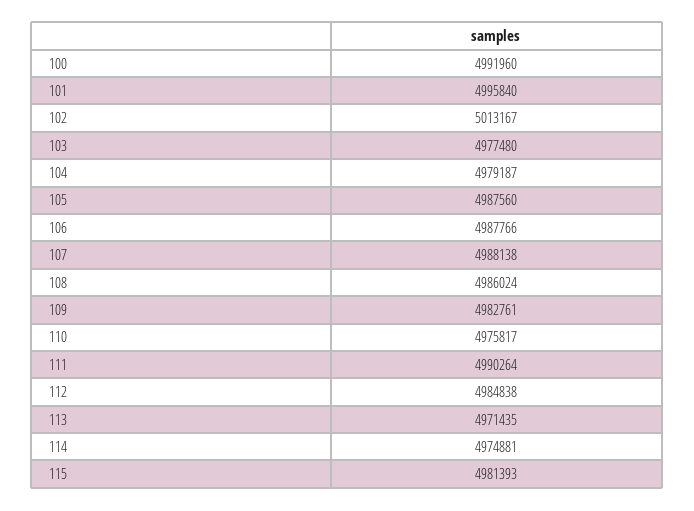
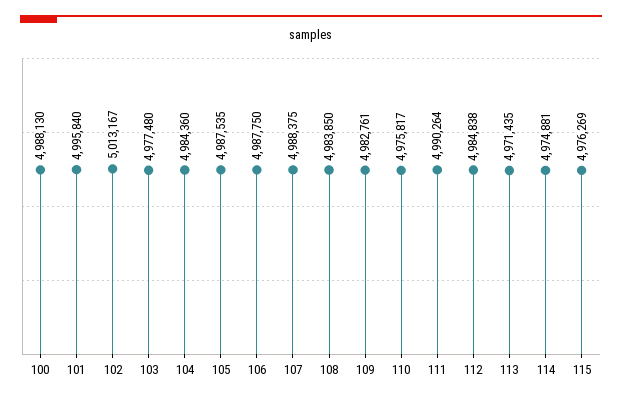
100: 4991960 -> 4988130
104: 4979187 -> 4984360
105: 4987560 -> 4987535
106: 4987766 -> 4987750
107: 4988138 -> 4988375
108: 4986024 -> 4983850
115: 4981393 -> 4976269

